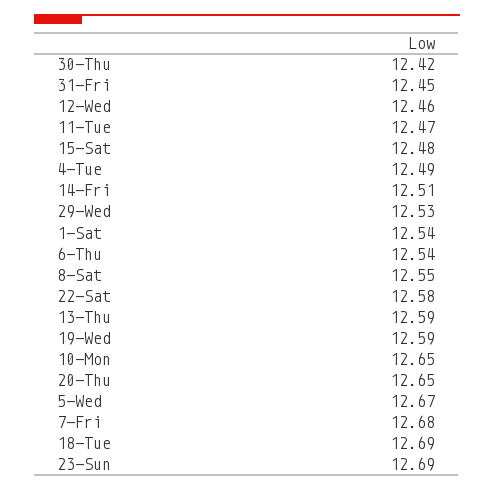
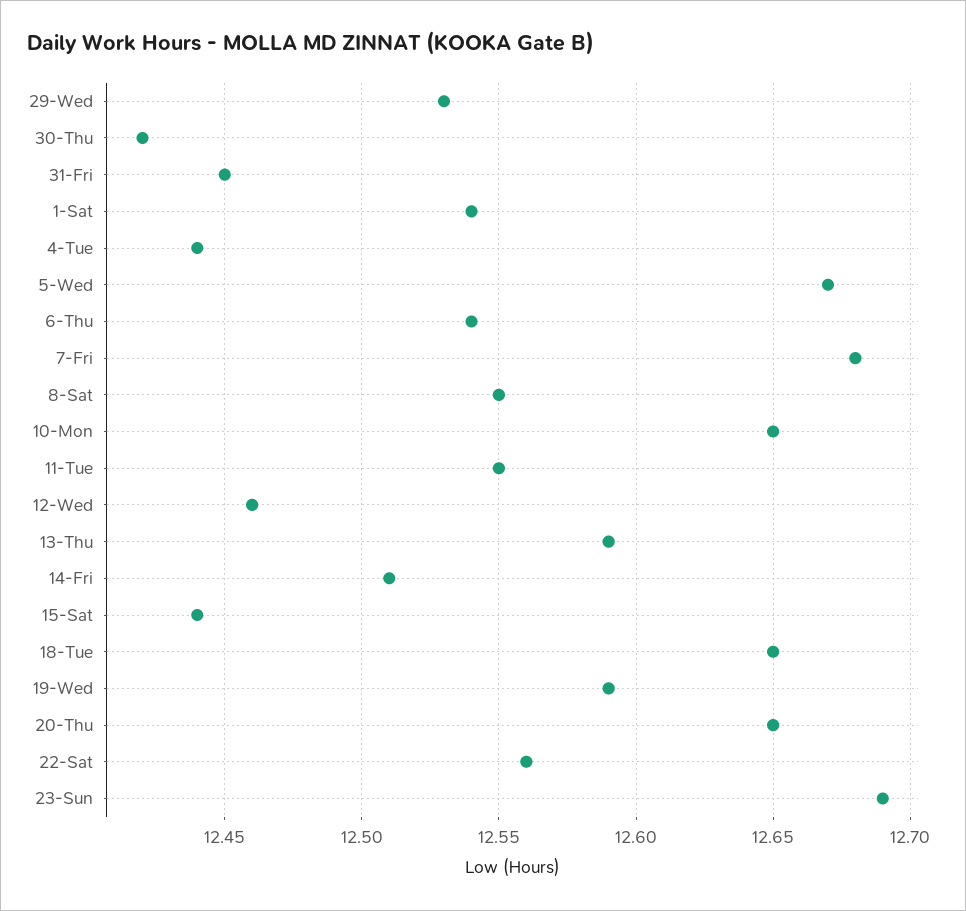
11-Tue: 12.47 -> 12.55
15-Sat: 12.48 -> 12.44
4-Tue: 12.49 -> 12.44
22-Sat: 12.58 -> 12.56
18-Tue: 12.69 -> 12.65

